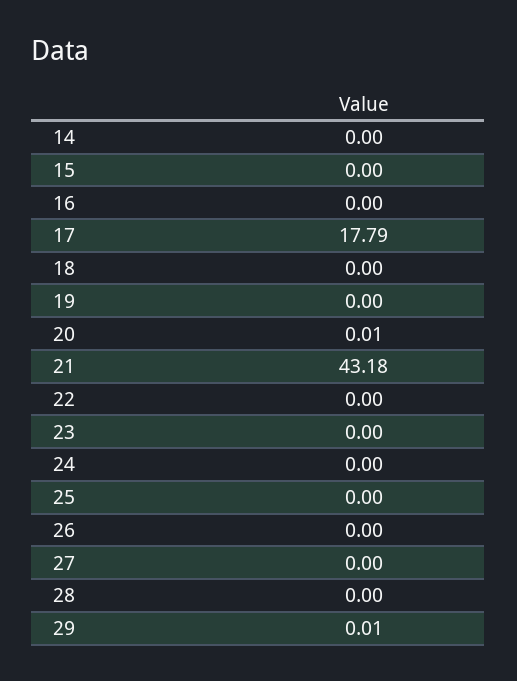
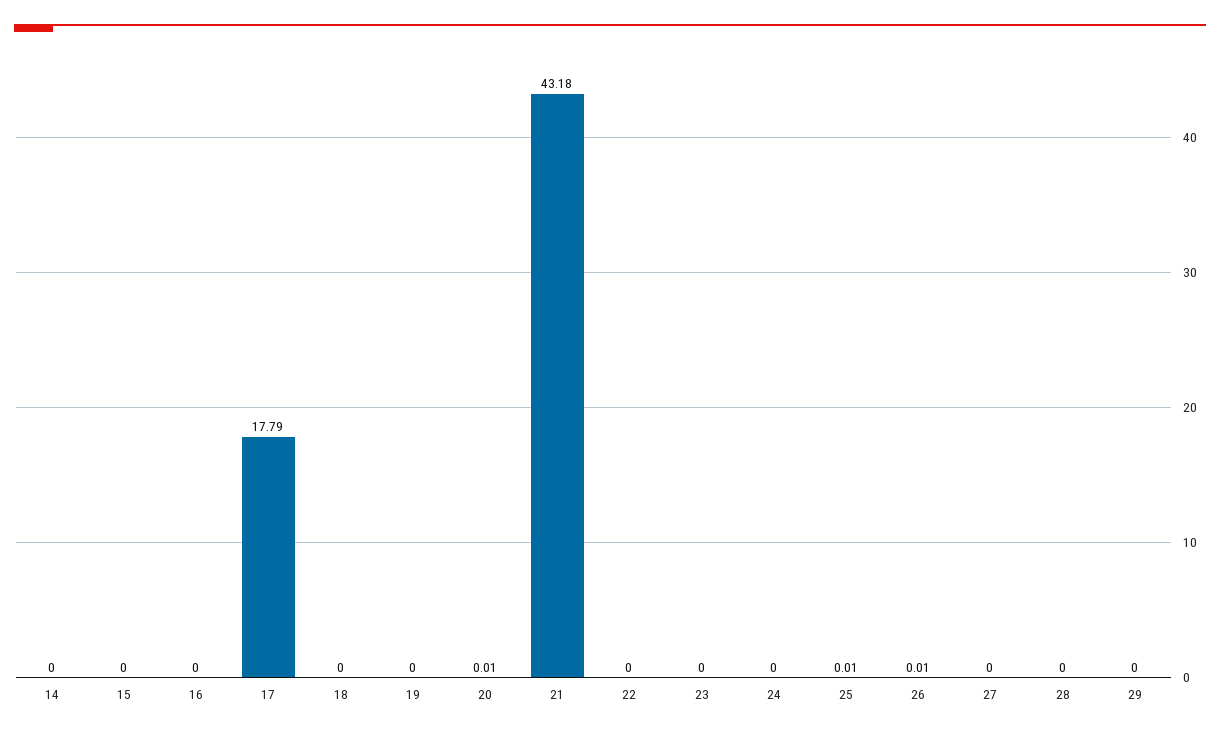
25: 0 -> 0.01
26: 0 -> 0.01
29: 0.01 -> 0

